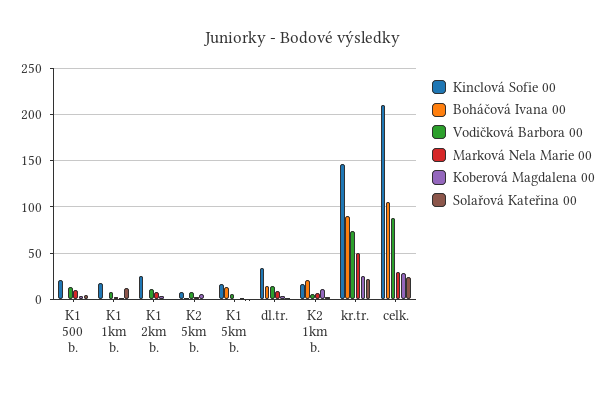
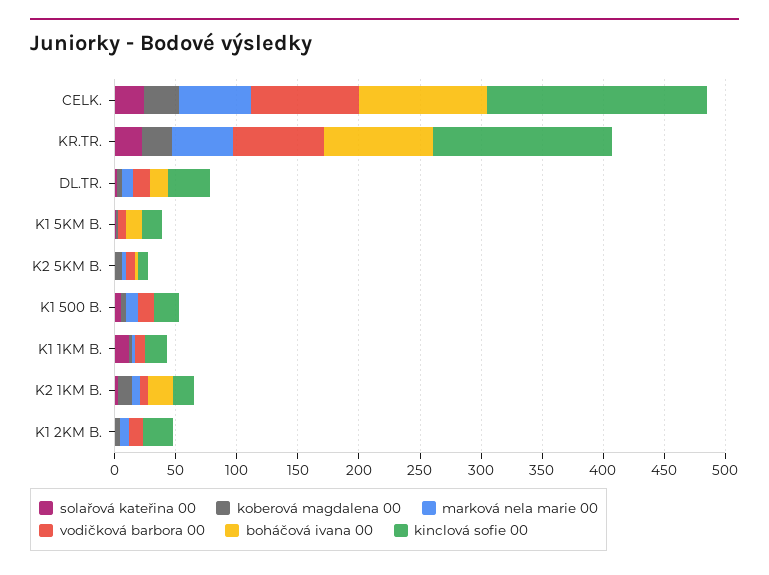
Kinclová Sofie 00, celk.: 210 -> 180
Marková Nela Marie 00, celk.: 30 -> 60

